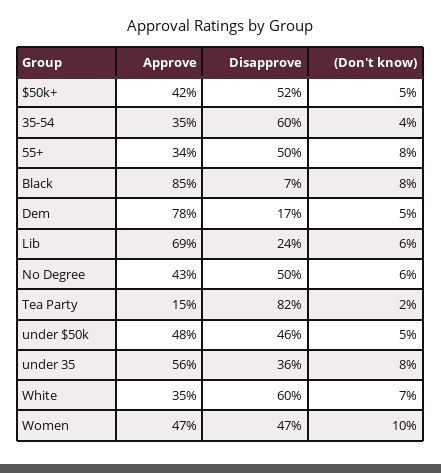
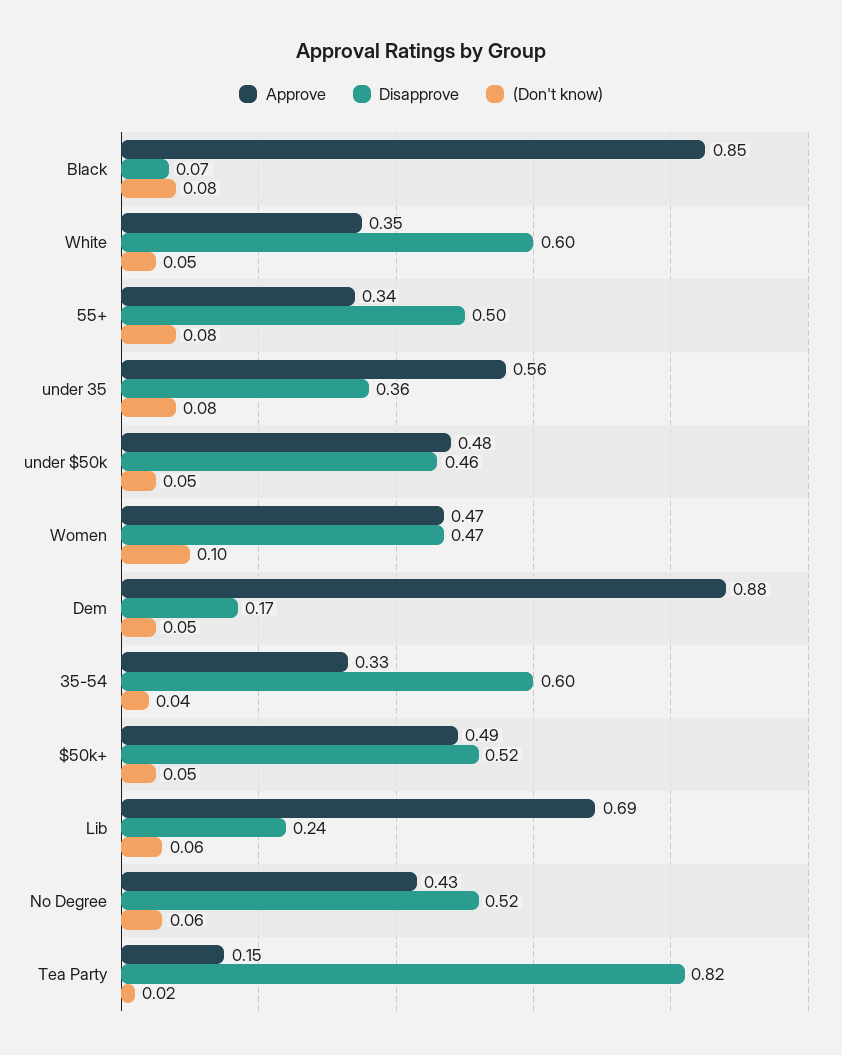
Approve, $50k+: 0.42 -> 0.49
Approve, 35-54: 0.35 -> 0.33
Approve, Dem: 0.78 -> 0.88
Disapprove, No Degree: 0.5 -> 0.52
(Don't know), White: 0.07 -> 0.05

